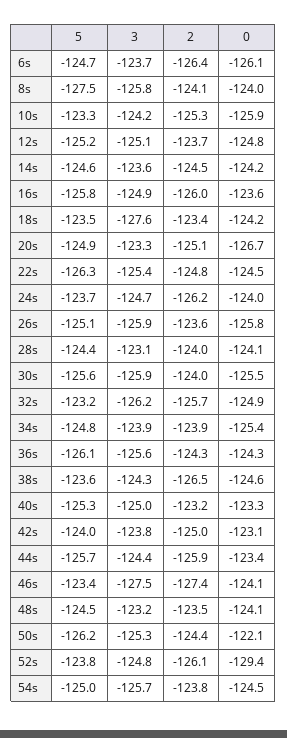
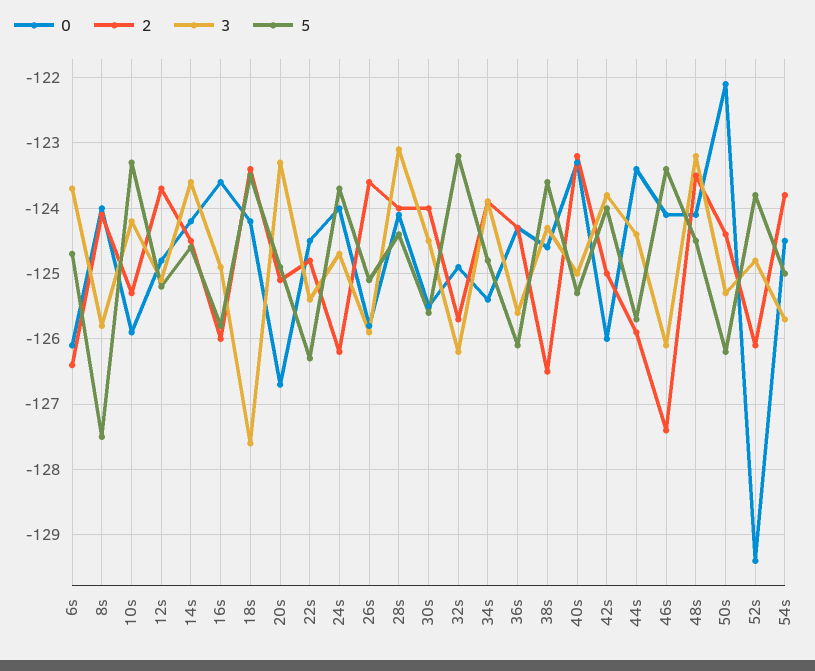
3, 30s: -125.9 -> -124.5
0, 42s: -123.1 -> -126
3, 46s: -127.5 -> -126.1

